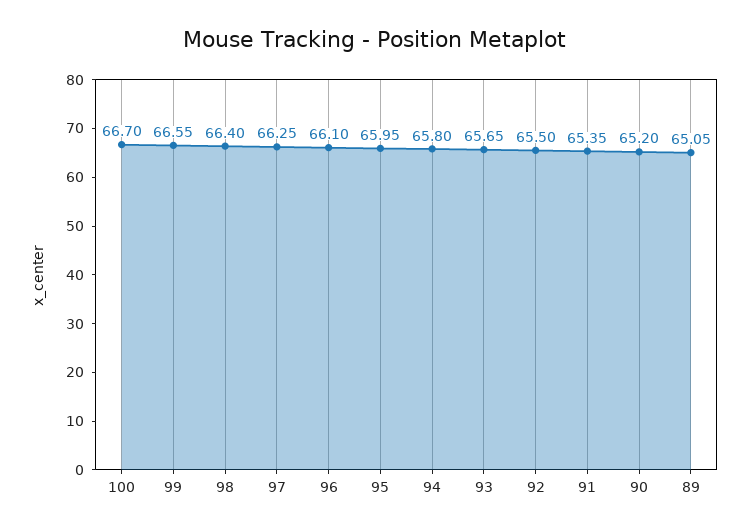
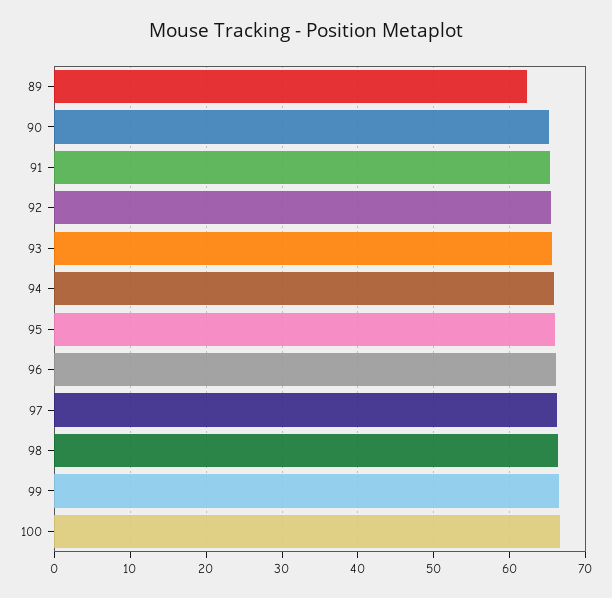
89: 65.05 -> 62

